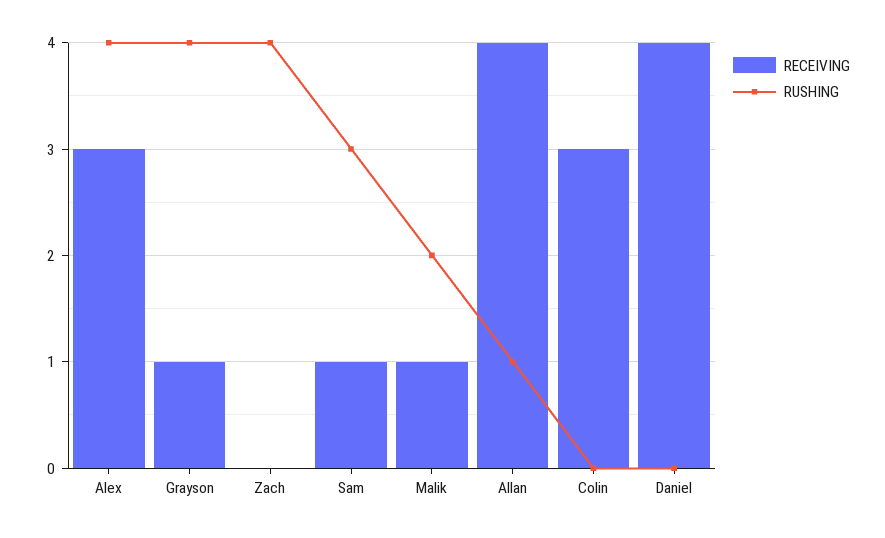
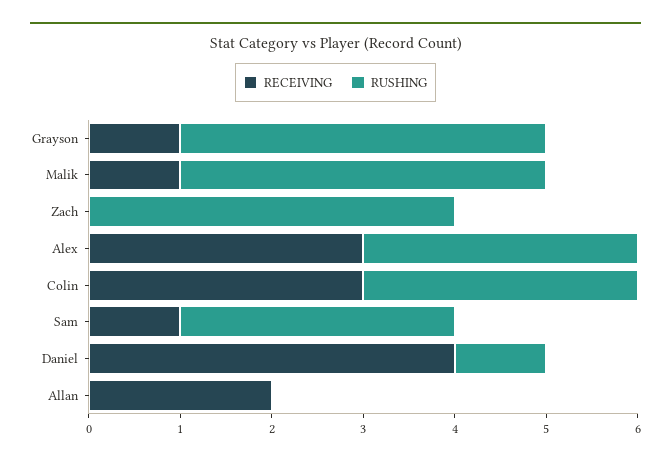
RUSHING, Alex: 4 -> 3
RUSHING, Malik: 2 -> 4
RECEIVING, Allan: 4 -> 2
RUSHING, Allan: 1 -> 0
RUSHING, Colin: 0 -> 3
RUSHING, Daniel: 0 -> 1

